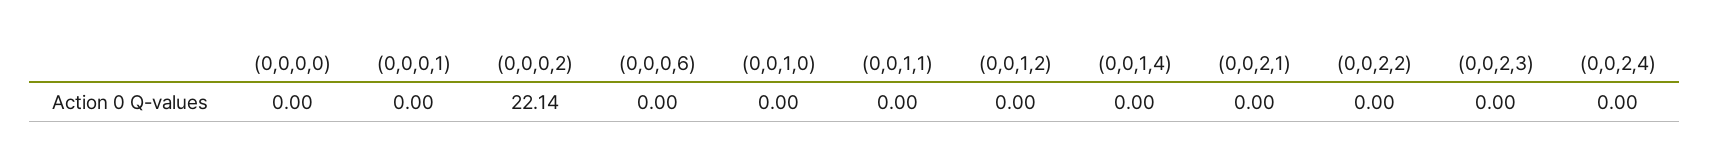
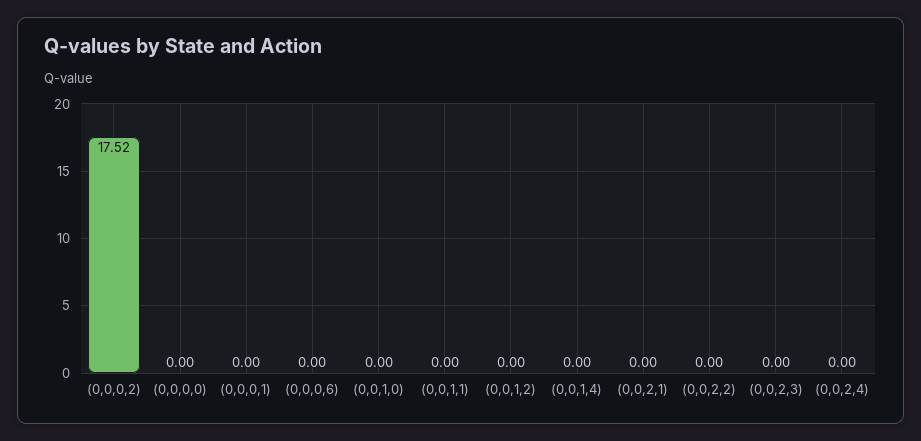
(0,0,0,2): 22.14 -> 17.52

